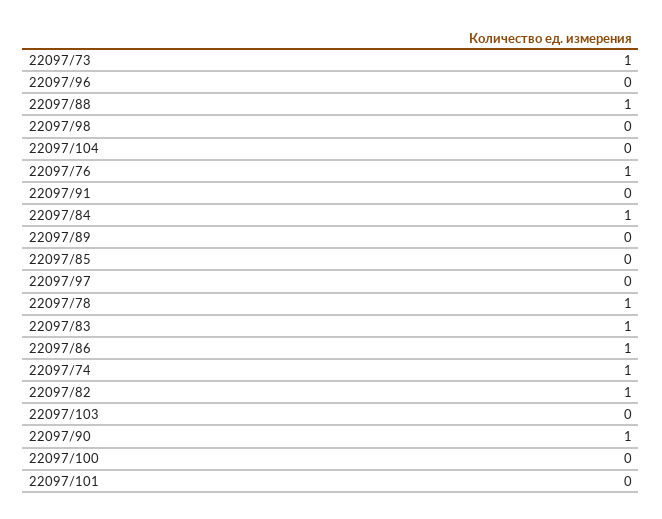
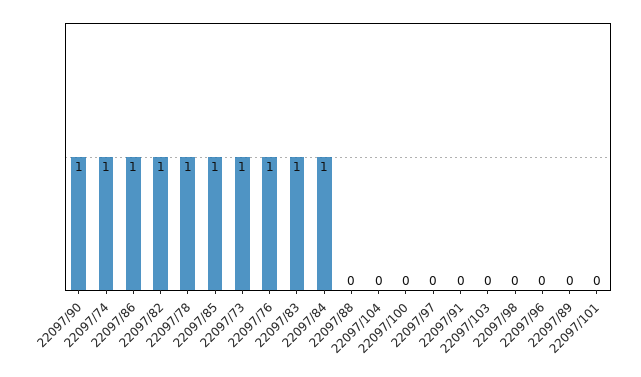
22097/88: 1 -> 0
22097/85: 0 -> 1

